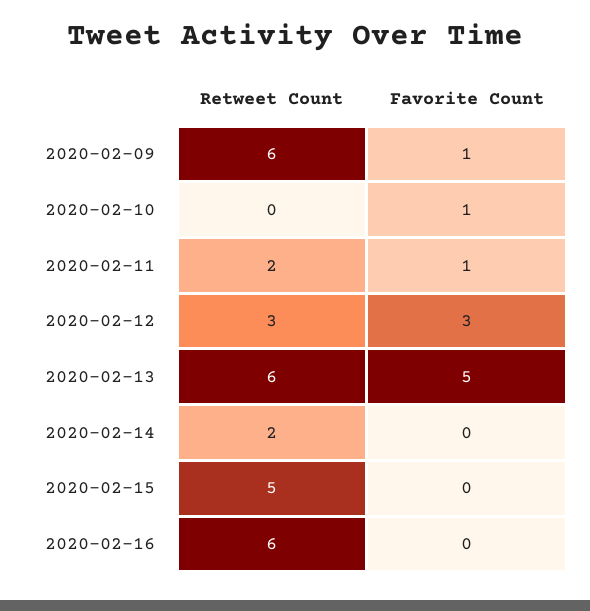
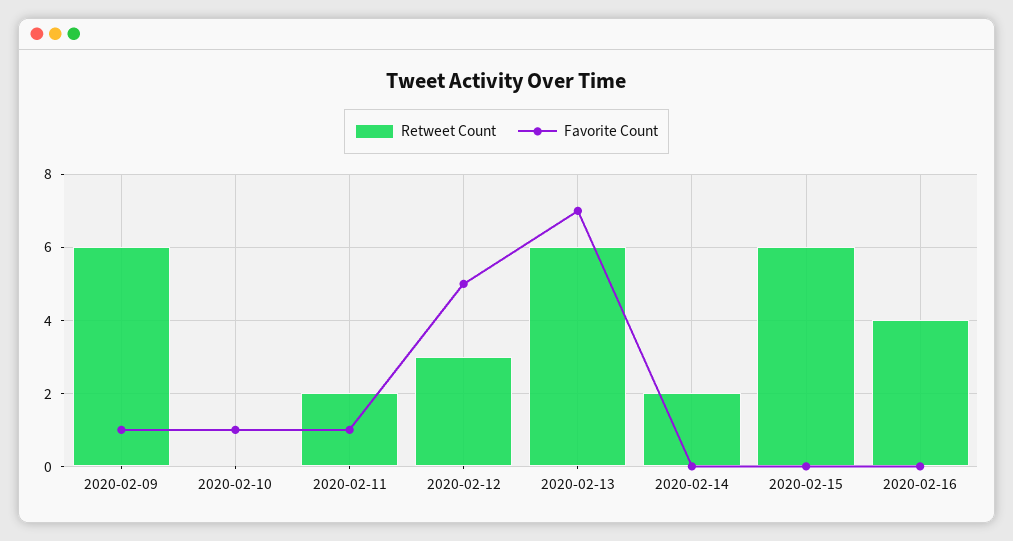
Favorite Count, 2020-02-12: 3 -> 5
Favorite Count, 2020-02-13: 5 -> 7
Retweet Count, 2020-02-15: 5 -> 6
Retweet Count, 2020-02-16: 6 -> 4

